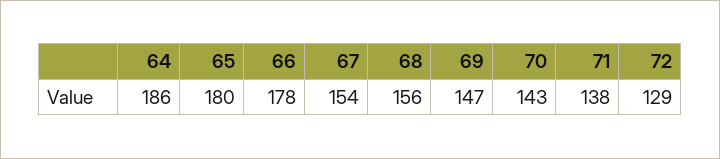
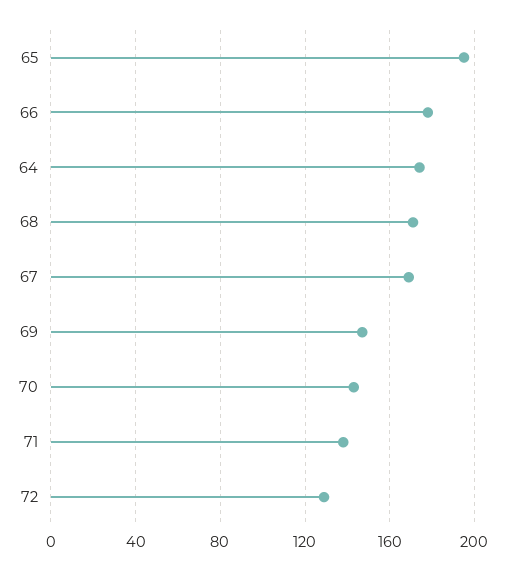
64: 186 -> 175
65: 180 -> 195
67: 154 -> 170
68: 156 -> 170

